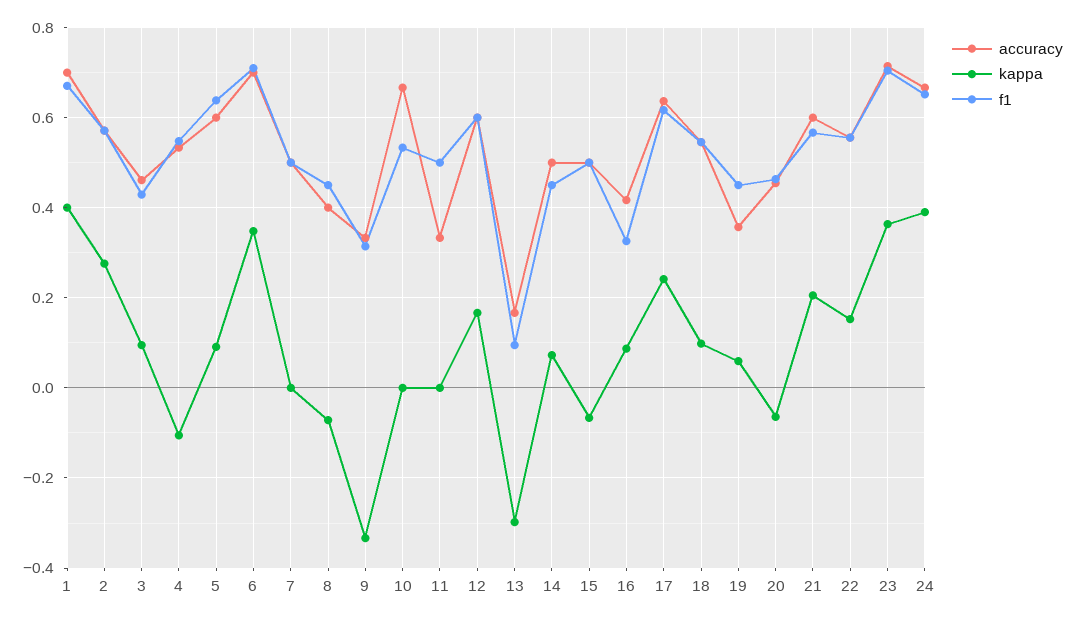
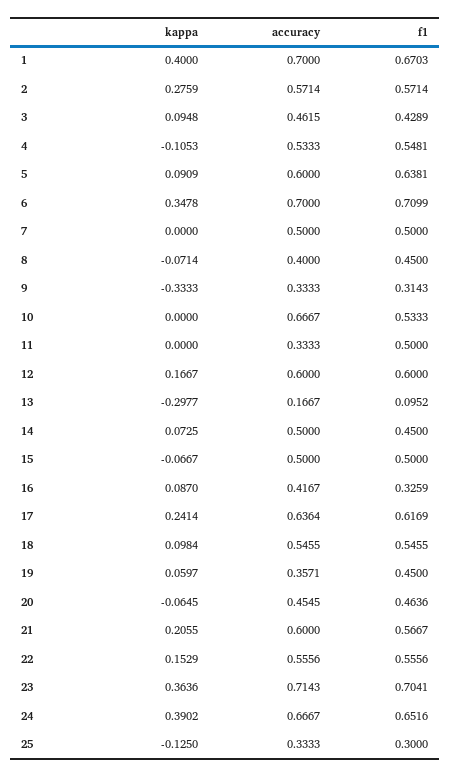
kappa, 25: none -> -0.125
accuracy, 25: none -> 0.3333
f1, 25: none -> 0.3

